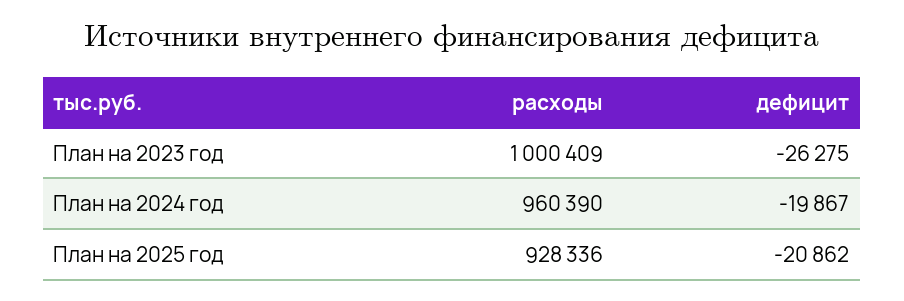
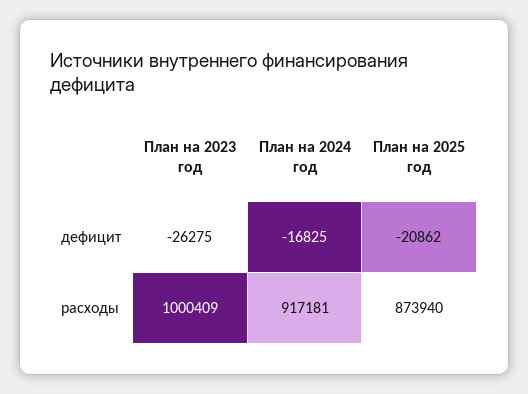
расходы, План на 2024 год: 960390 -> 917181
дефицит, План на 2024 год: -19867 -> -16825
расходы, План на 2025 год: 928336 -> 873940

